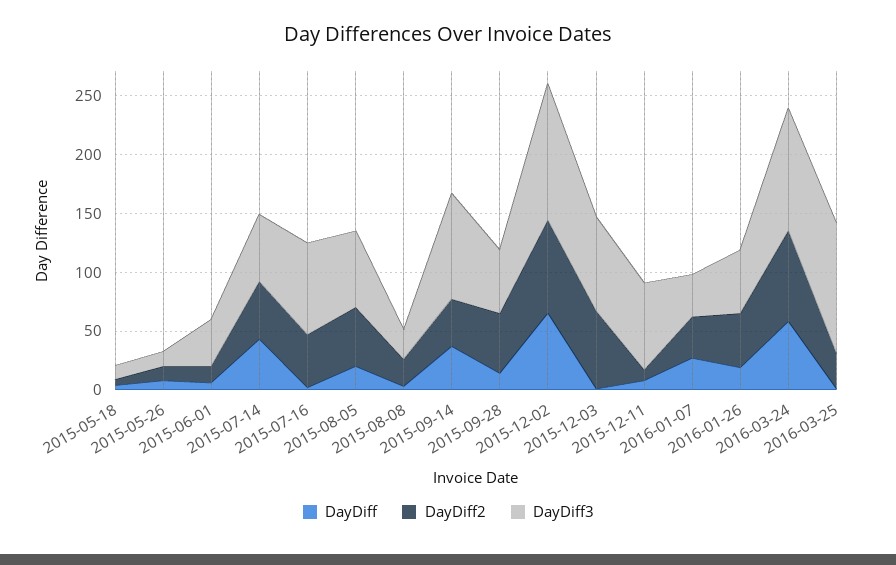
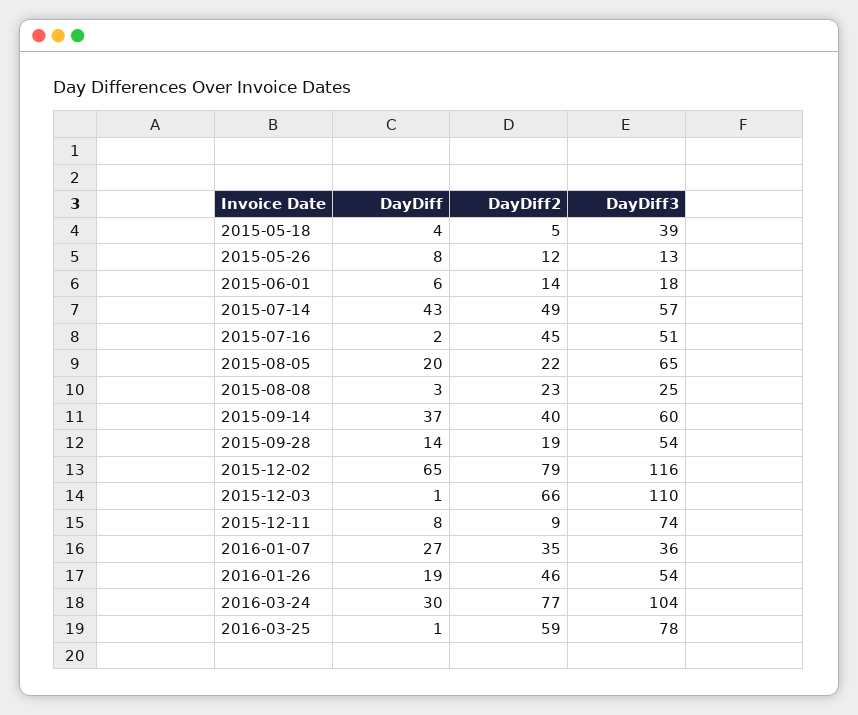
DayDiff3, 2015-05-18: 10 -> 39
DayDiff3, 2015-06-01: 40 -> 18
DayDiff3, 2015-07-16: 80 -> 51
DayDiff2, 2015-08-05: 50 -> 22
DayDiff3, 2015-09-14: 90 -> 60
DayDiff2, 2015-09-28: 50 -> 19
DayDiff3, 2015-12-03: 80 -> 110
DayDiff, 2016-03-24: 60 -> 30
DayDiff2, 2016-03-25: 30 -> 59
DayDiff3, 2016-03-25: 110 -> 78

